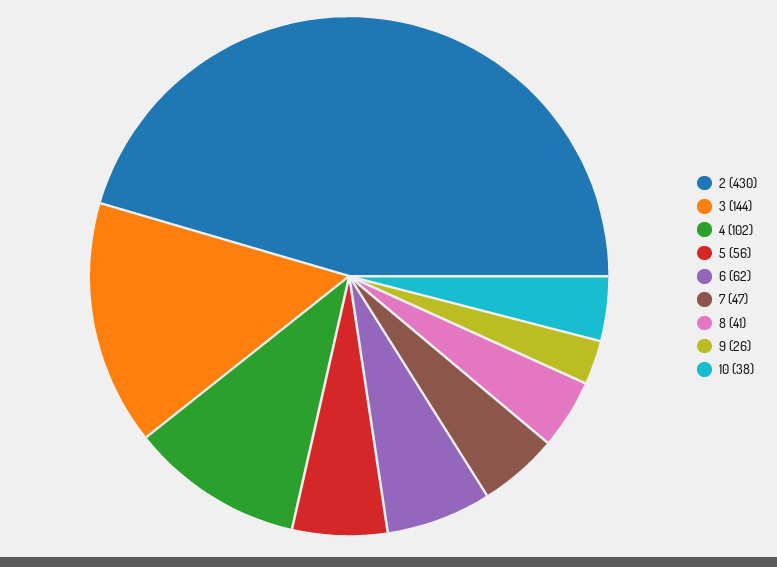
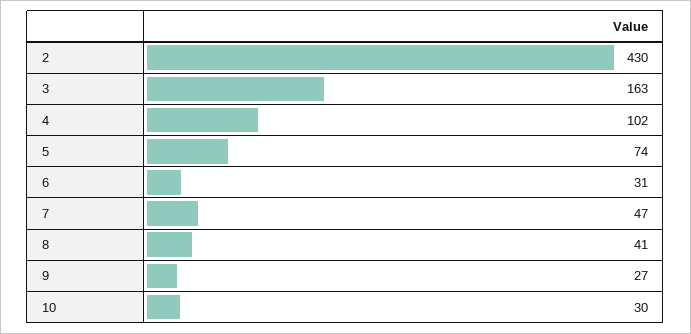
3: 144 -> 163
5: 56 -> 74
6: 62 -> 31
9: 26 -> 27
10: 38 -> 30

